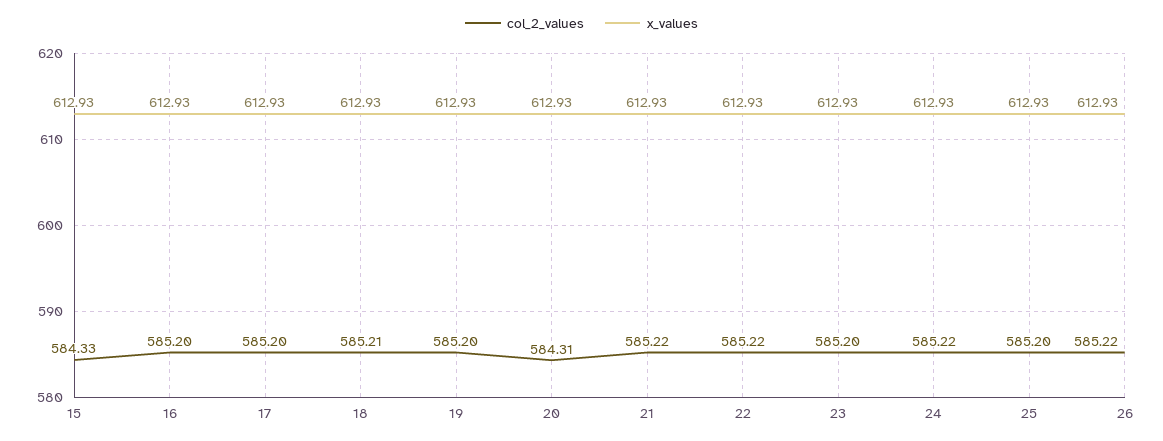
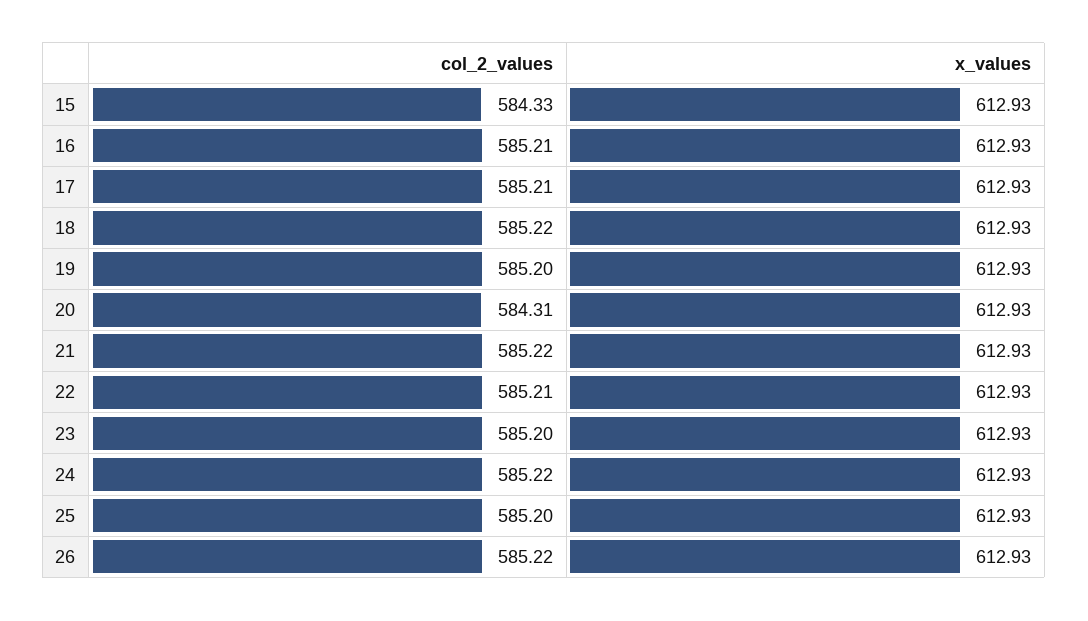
col_2_values, 16: 585.2 -> 585.21
col_2_values, 17: 585.2 -> 585.21
col_2_values, 18: 585.21 -> 585.22
col_2_values, 22: 585.22 -> 585.21

